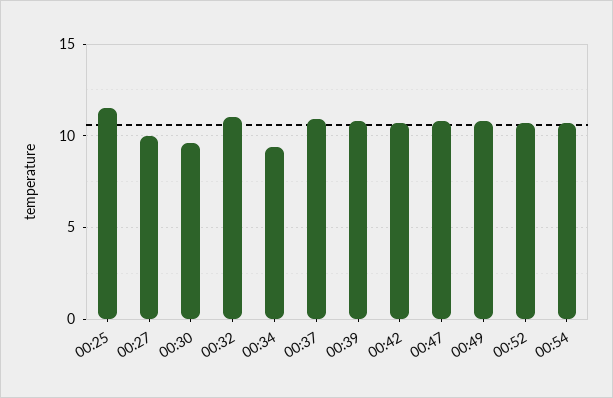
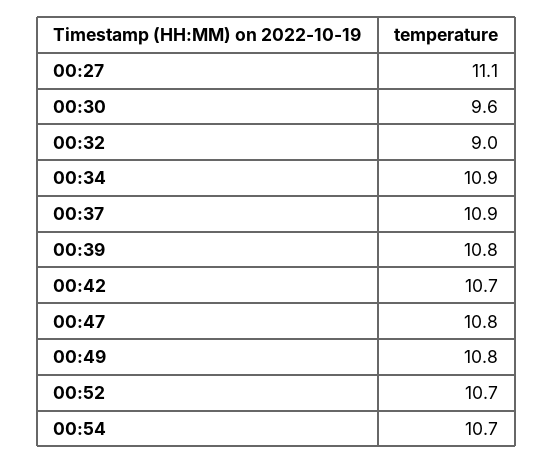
00:25: 11.5 -> none
00:27: 10 -> 11.1
00:32: 11 -> 9
00:34: 9.5 -> 10.9

